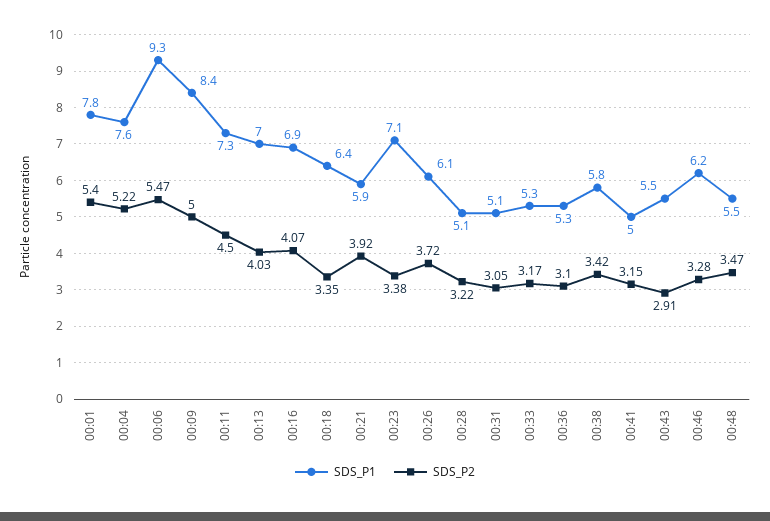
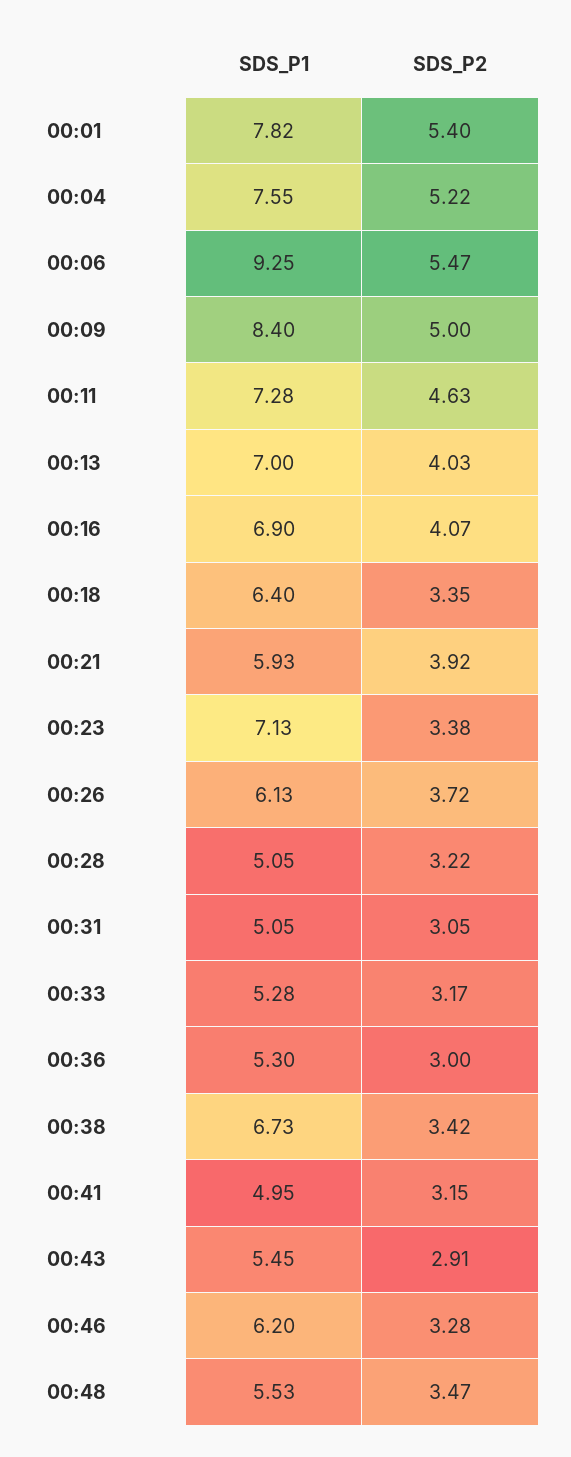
SDS_P2, 00:11: 4.5 -> 4.63
SDS_P2, 00:36: 3.1 -> 3
SDS_P1, 00:38: 5.8 -> 6.73

